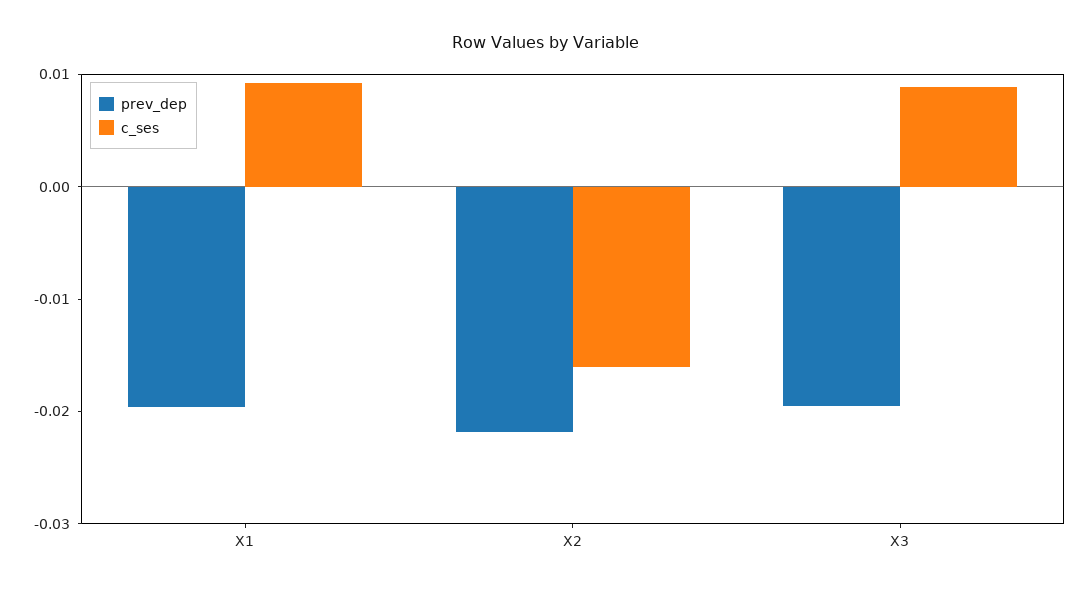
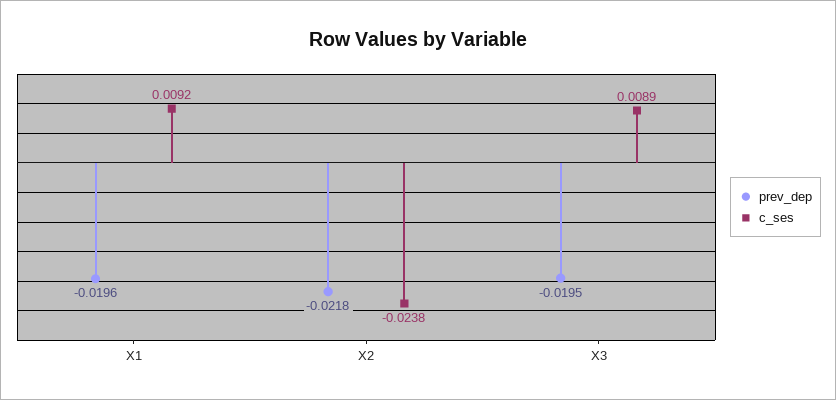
c_ses, X2: -0.016 -> -0.0238

